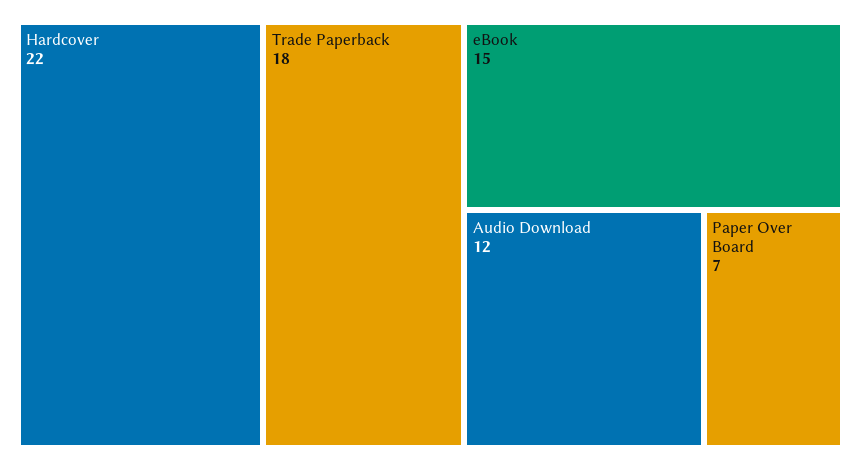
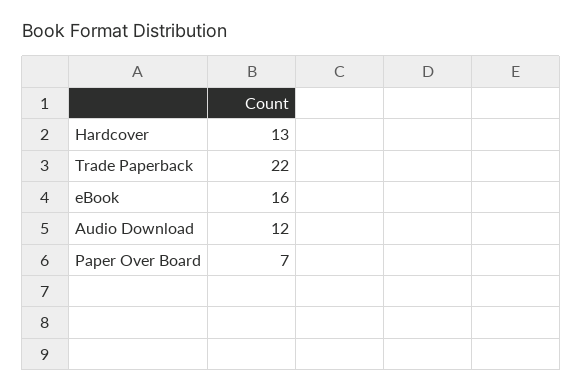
Hardcover: 22 -> 13
Trade Paperback: 18 -> 22
eBook: 15 -> 16

